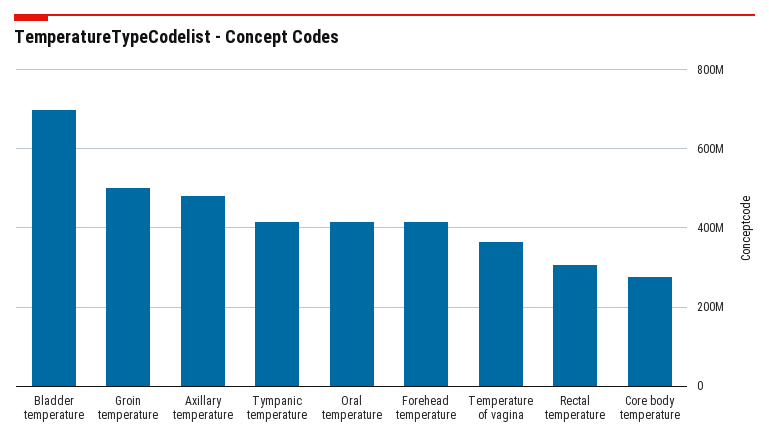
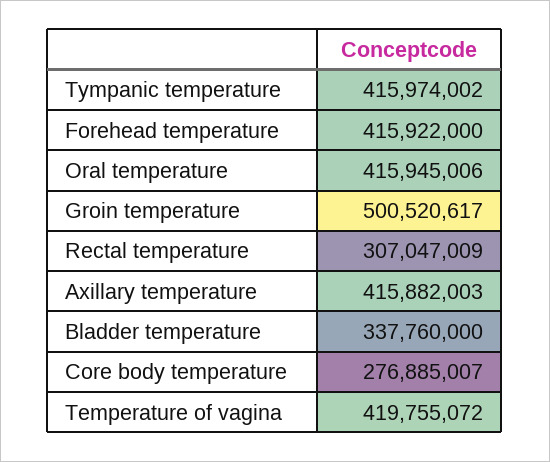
Bladder temperature: 700000000 -> 337760000
Axillary temperature: 480000000 -> 415882003
Temperature of vagina: 360000000 -> 419755072

